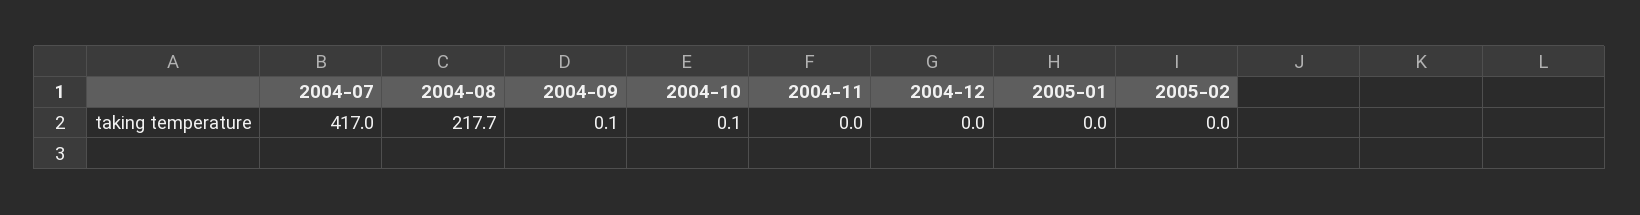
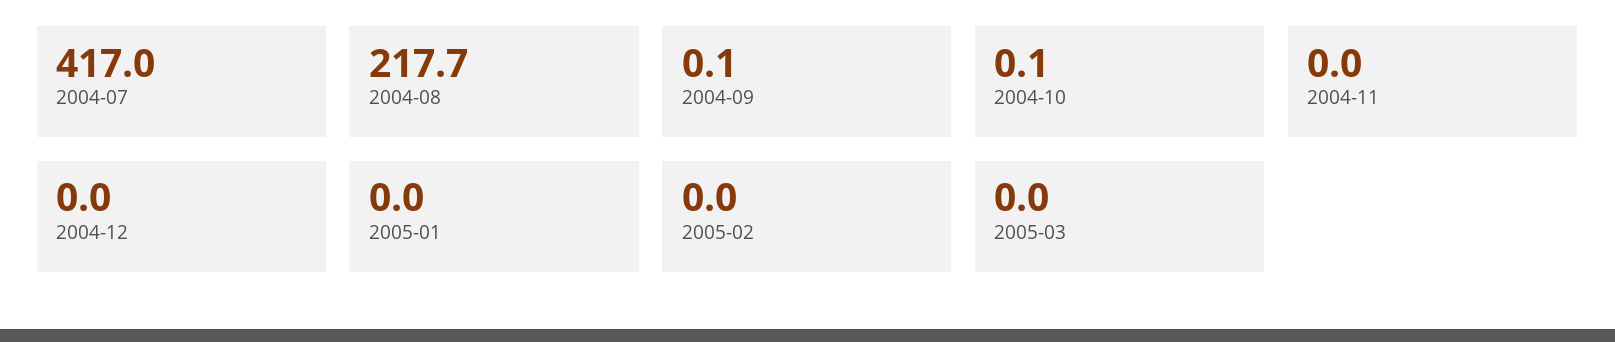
2005-03: none -> 0

